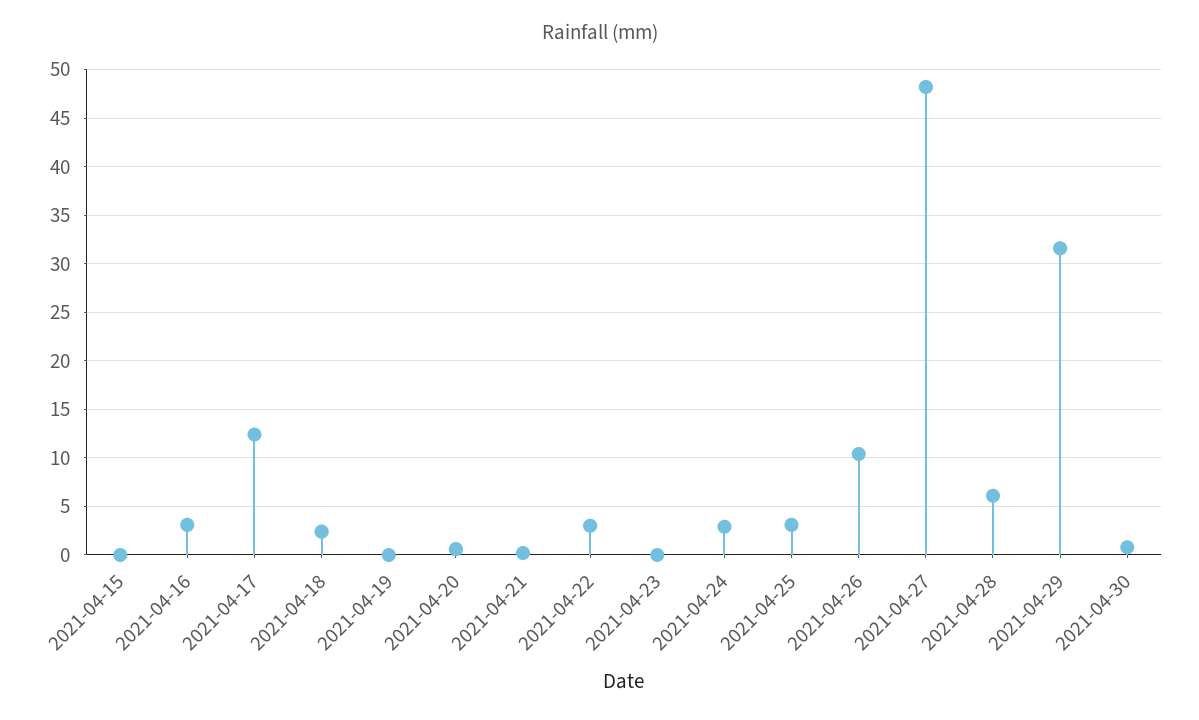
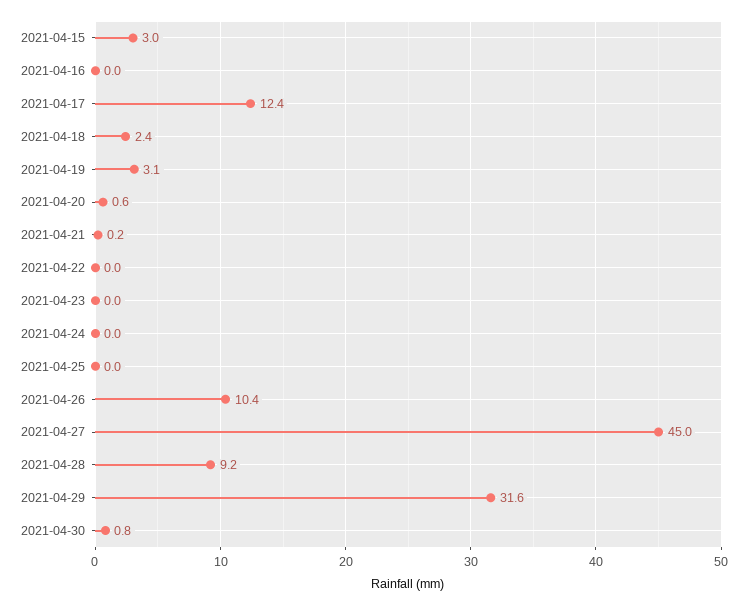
2021-04-15: 0 -> 3
2021-04-16: 3 -> 0
2021-04-19: 0 -> 3.1
2021-04-22: 3 -> 0
2021-04-24: 3 -> 0
2021-04-25: 3 -> 0
2021-04-27: 48 -> 45
2021-04-28: 6 -> 9.2

